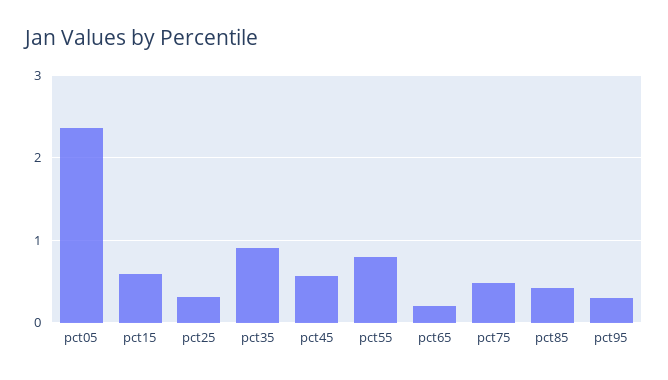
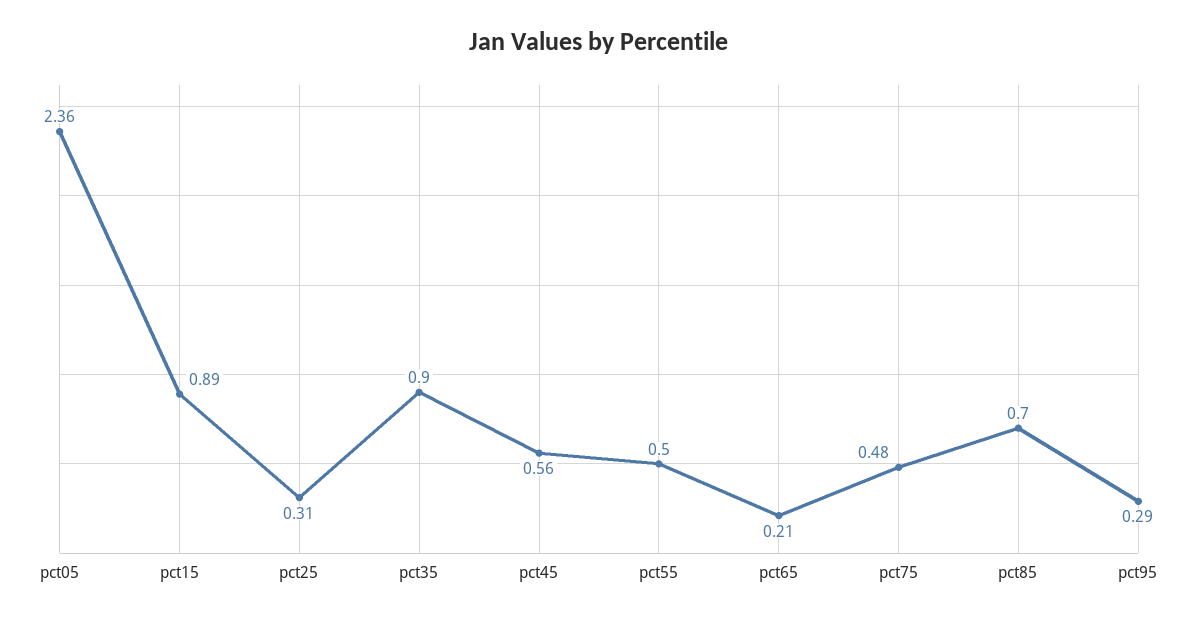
pct15: 0.6 -> 0.89
pct55: 0.8 -> 0.5
pct85: 0.4 -> 0.7

